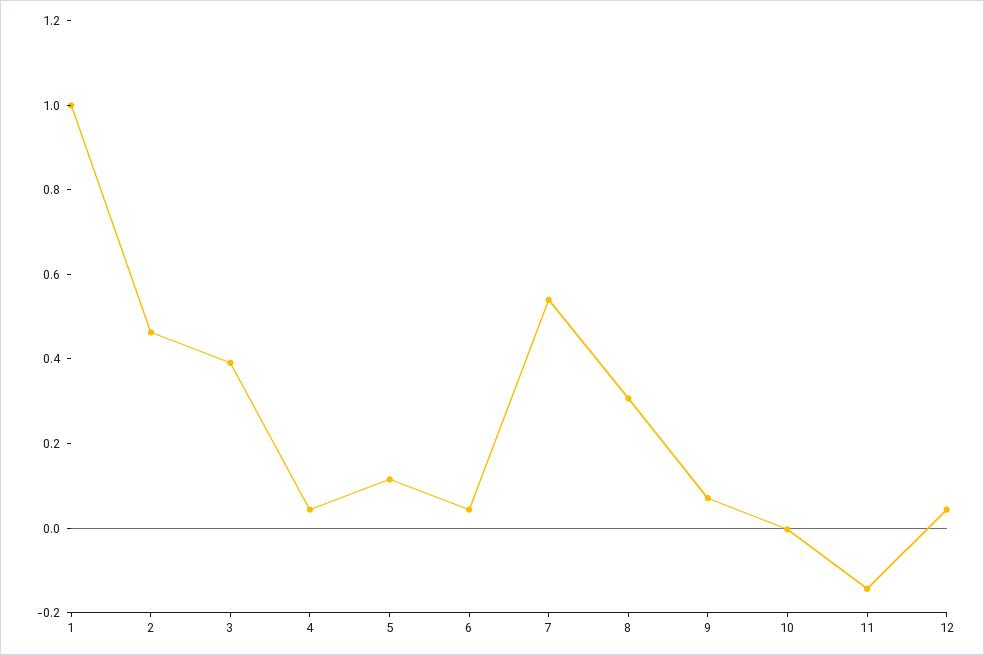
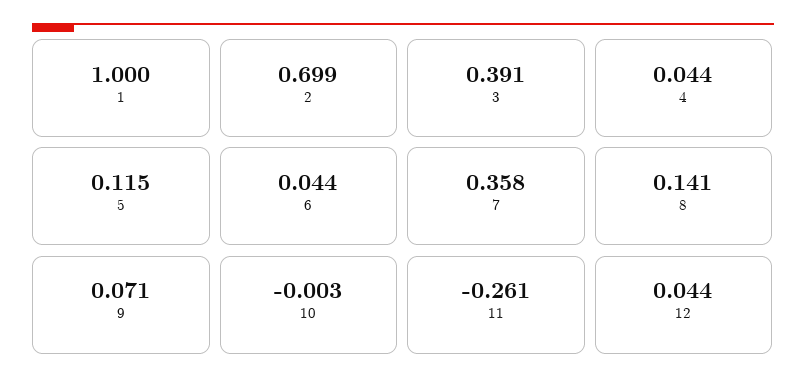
2: 0.45 -> 0.699
7: 0.55 -> 0.358
8: 0.3 -> 0.141
11: -0.15 -> -0.261

